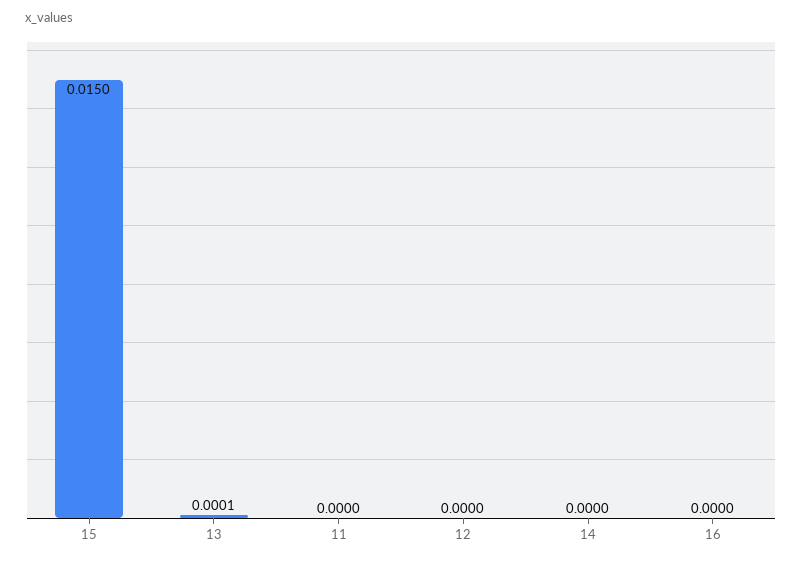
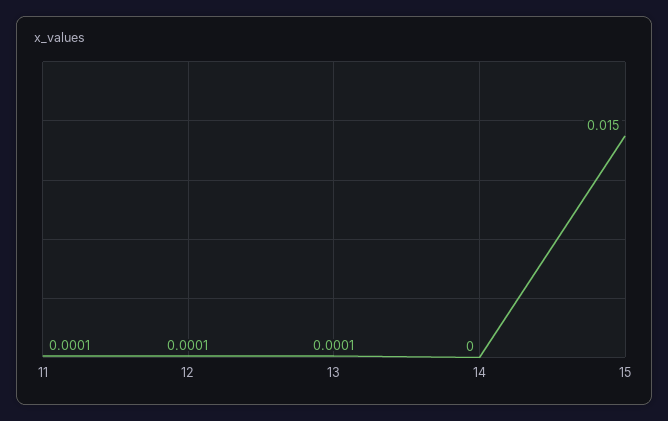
11: 0 -> 0.0001
12: 0 -> 0.0001
16: 0 -> none

